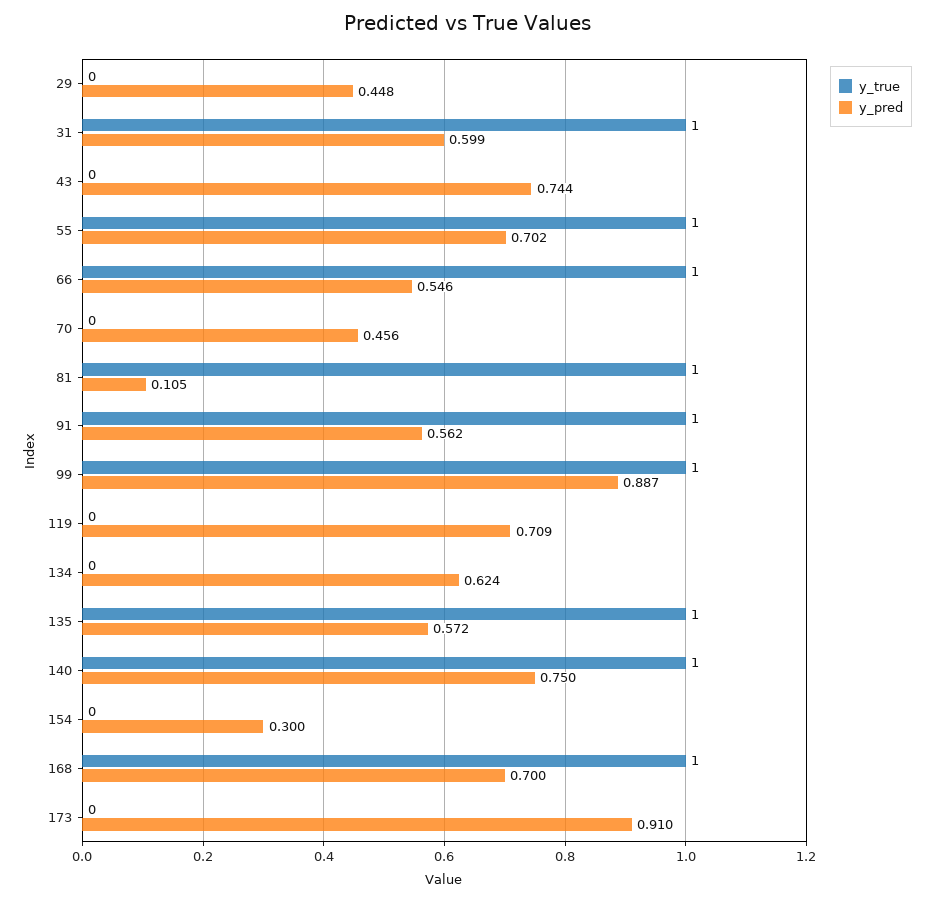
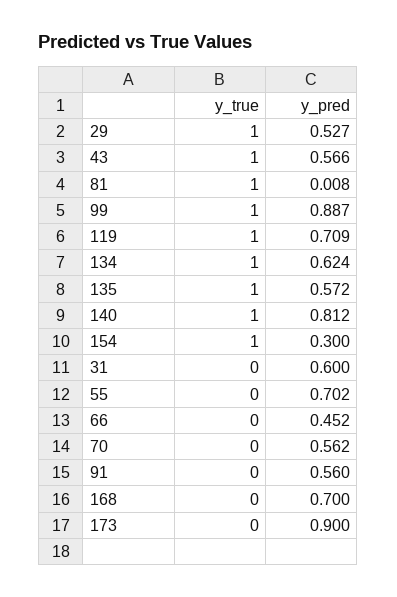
y_true, 29: 0 -> 1
y_pred, 29: 0.448 -> 0.527
y_true, 31: 1 -> 0
y_pred, 31: 0.599 -> 0.6
y_true, 43: 0 -> 1
y_pred, 43: 0.744 -> 0.566
y_true, 55: 1 -> 0
y_true, 66: 1 -> 0
y_pred, 66: 0.546 -> 0.452
y_pred, 70: 0.456 -> 0.562
y_pred, 81: 0.105 -> 0.008
y_true, 91: 1 -> 0
y_pred, 91: 0.562 -> 0.56
y_true, 119: 0 -> 1
y_true, 134: 0 -> 1
y_pred, 140: 0.75 -> 0.812
y_true, 154: 0 -> 1
y_true, 168: 1 -> 0
y_pred, 173: 0.91 -> 0.9

